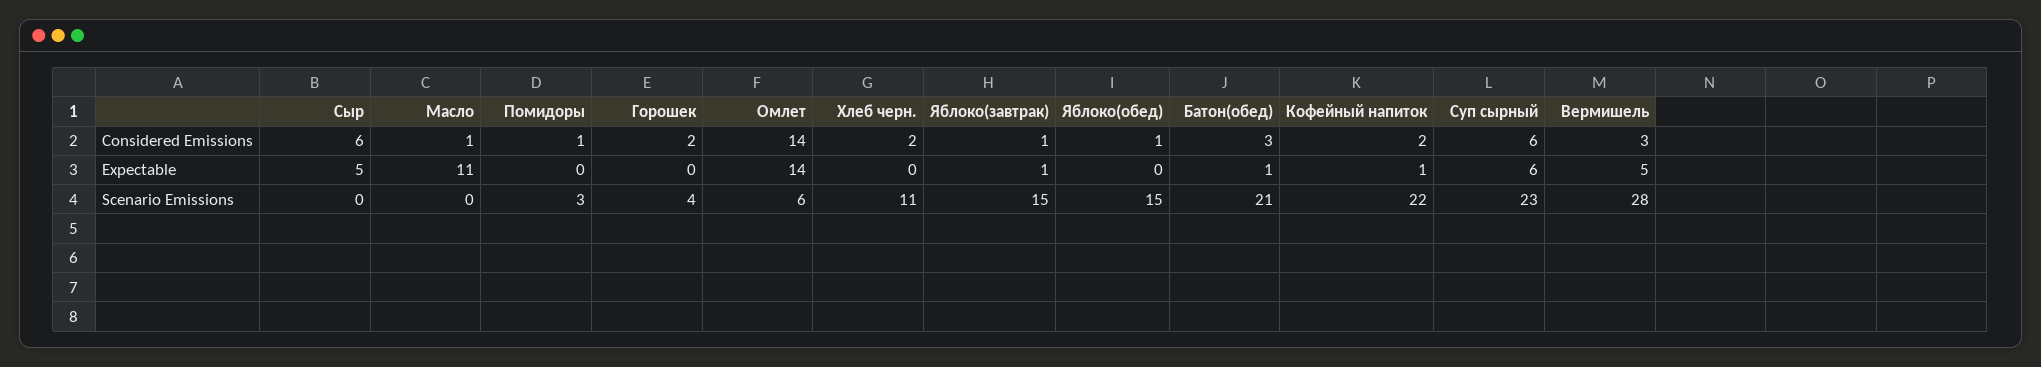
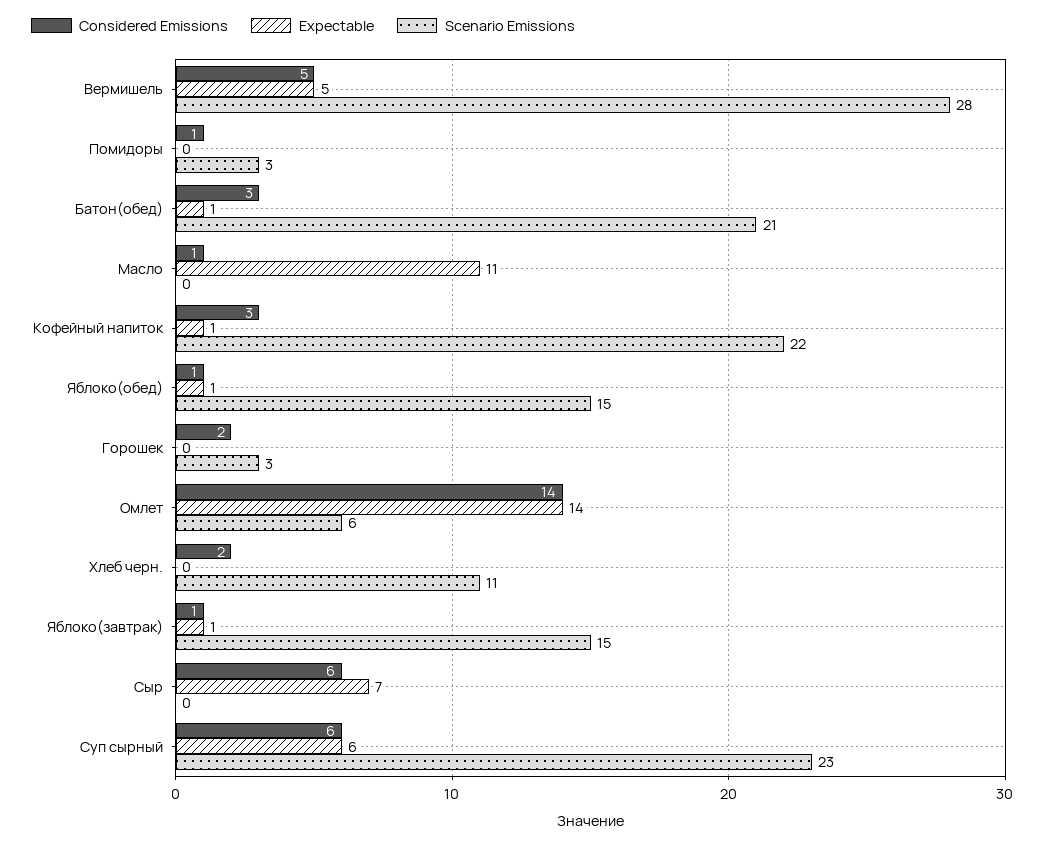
Considered Emissions, Кофейный напиток: 2 -> 3
Considered Emissions, Вермишель: 3 -> 5
Expectable, Сыр: 5 -> 7
Expectable, Яблоко(обед): 0 -> 1
Scenario Emissions, Горошек: 4 -> 3

